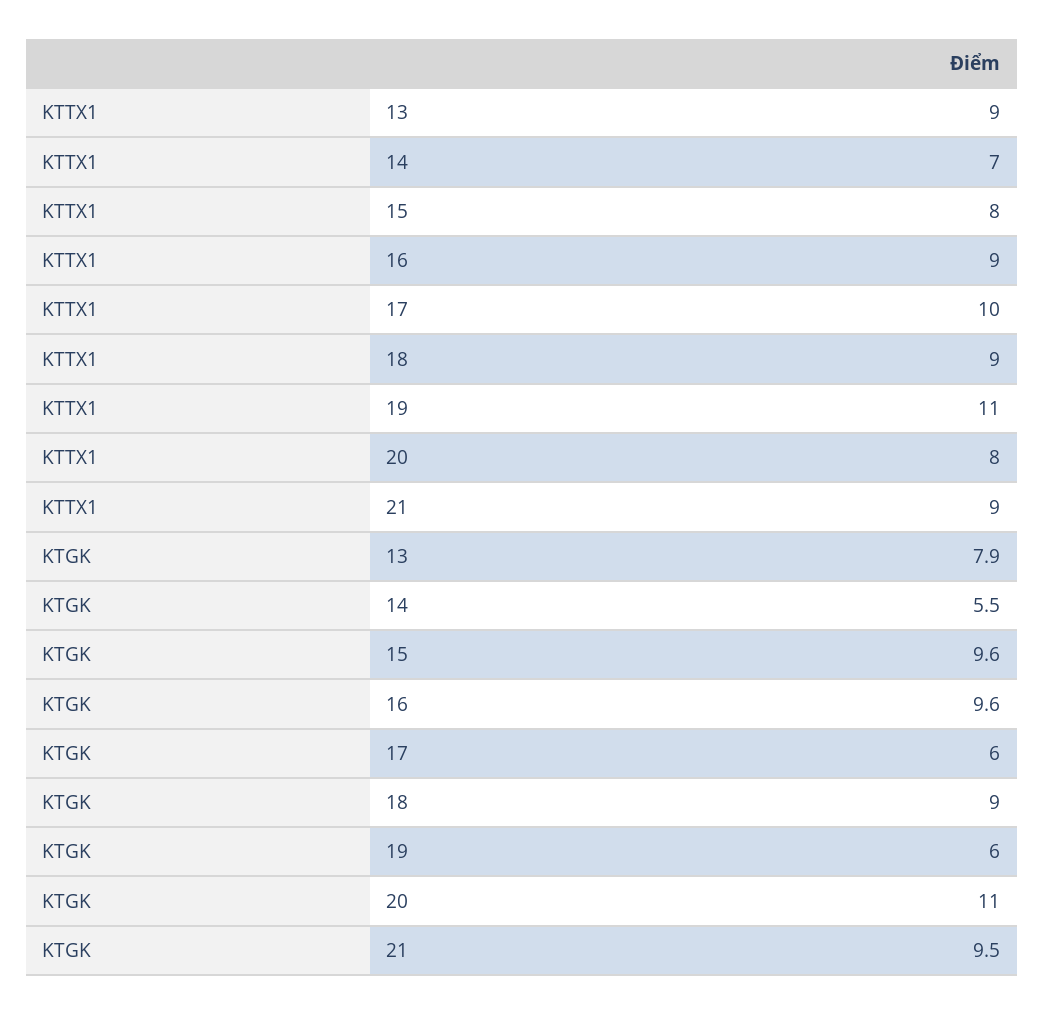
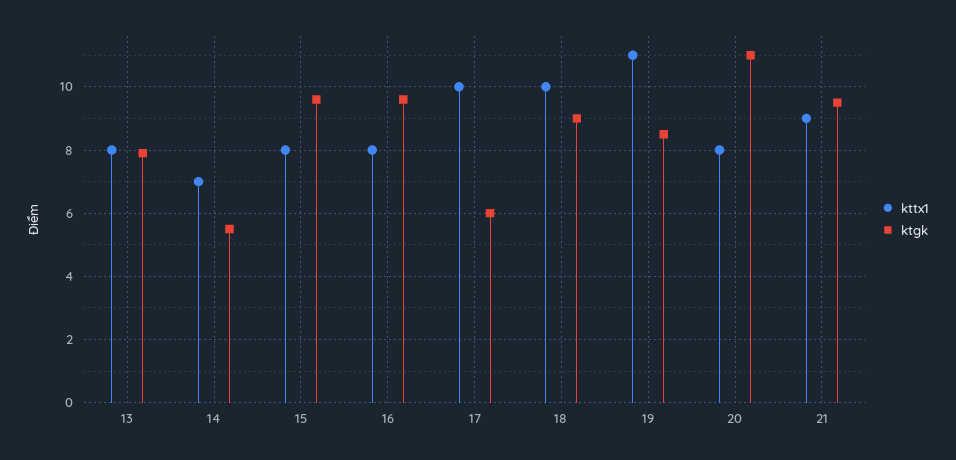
KTTX1, 13: 9 -> 8
KTTX1, 16: 9 -> 8
KTTX1, 18: 9 -> 10
KTGK, 19: 6 -> 8.5

